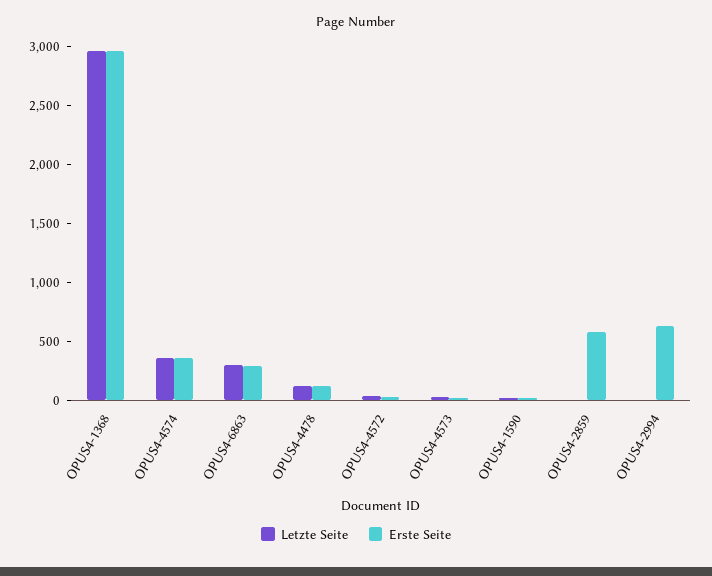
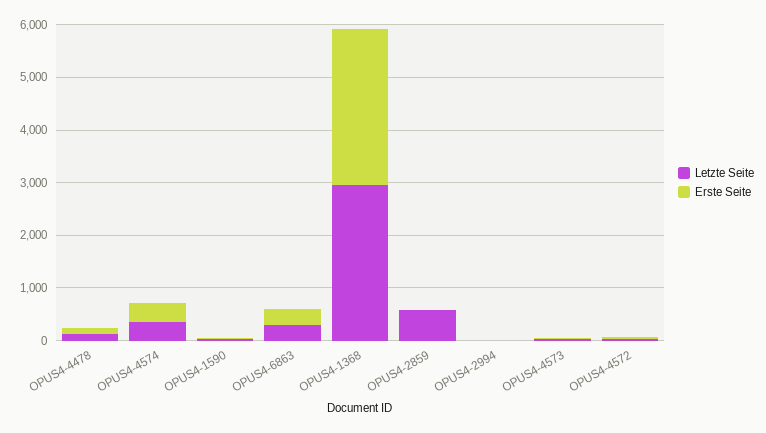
Letzte Seite, OPUS4-2859: 0 -> 600
Erste Seite, OPUS4-2859: 600 -> 0
Erste Seite, OPUS4-2994: 600 -> 0

